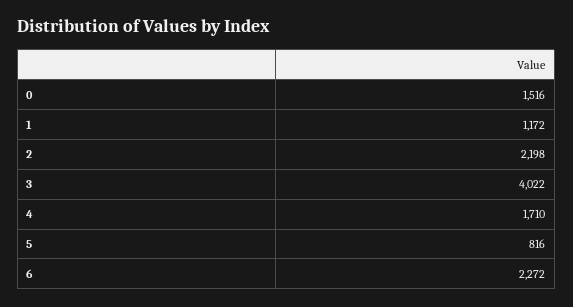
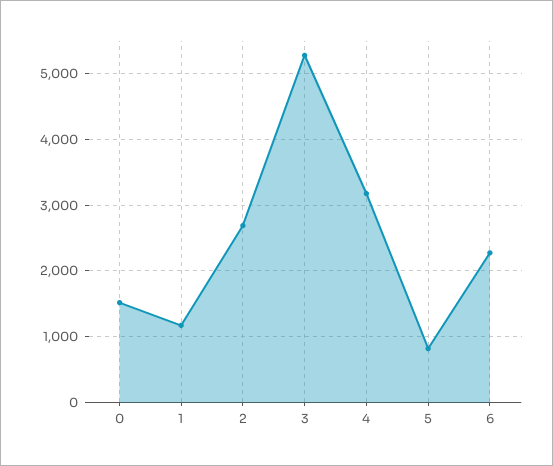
2: 2198 -> 2700
3: 4022 -> 5300
4: 1710 -> 3200

